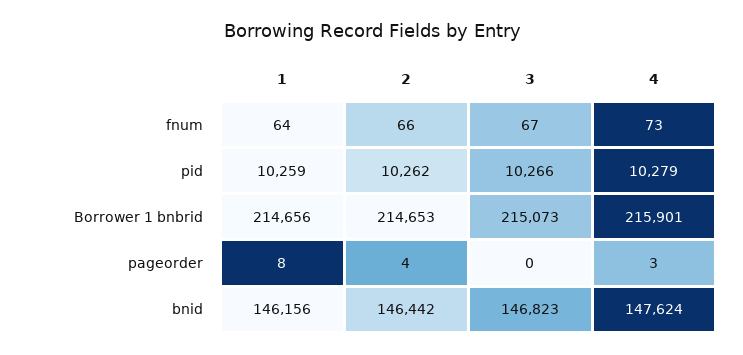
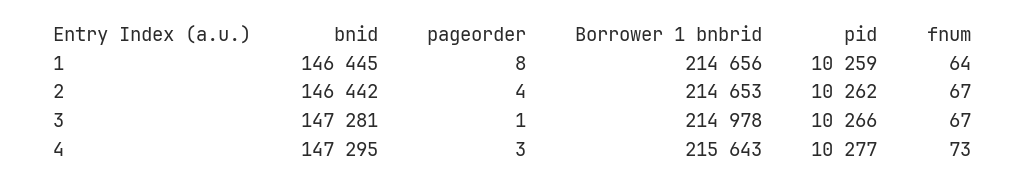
2, fnum: 66 -> 67
4, pid: 10279 -> 10277
3, Borrower 1 bnbrid: 215073 -> 214978
4, Borrower 1 bnbrid: 215901 -> 215643
3, pageorder: 0 -> 1
1, bnid: 146156 -> 146445
3, bnid: 146823 -> 147281
4, bnid: 147624 -> 147295

